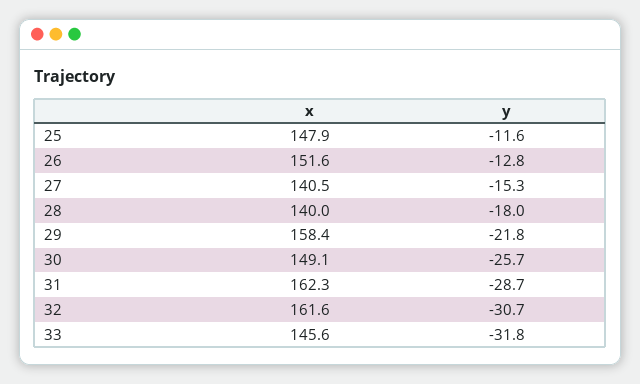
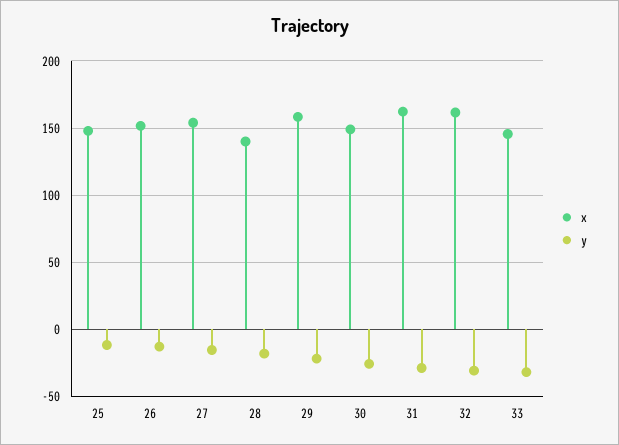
x, 27: 140.5 -> 155

